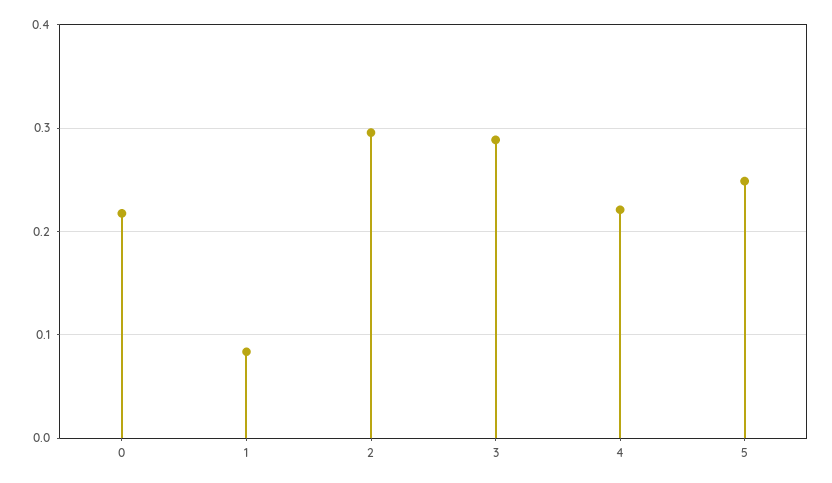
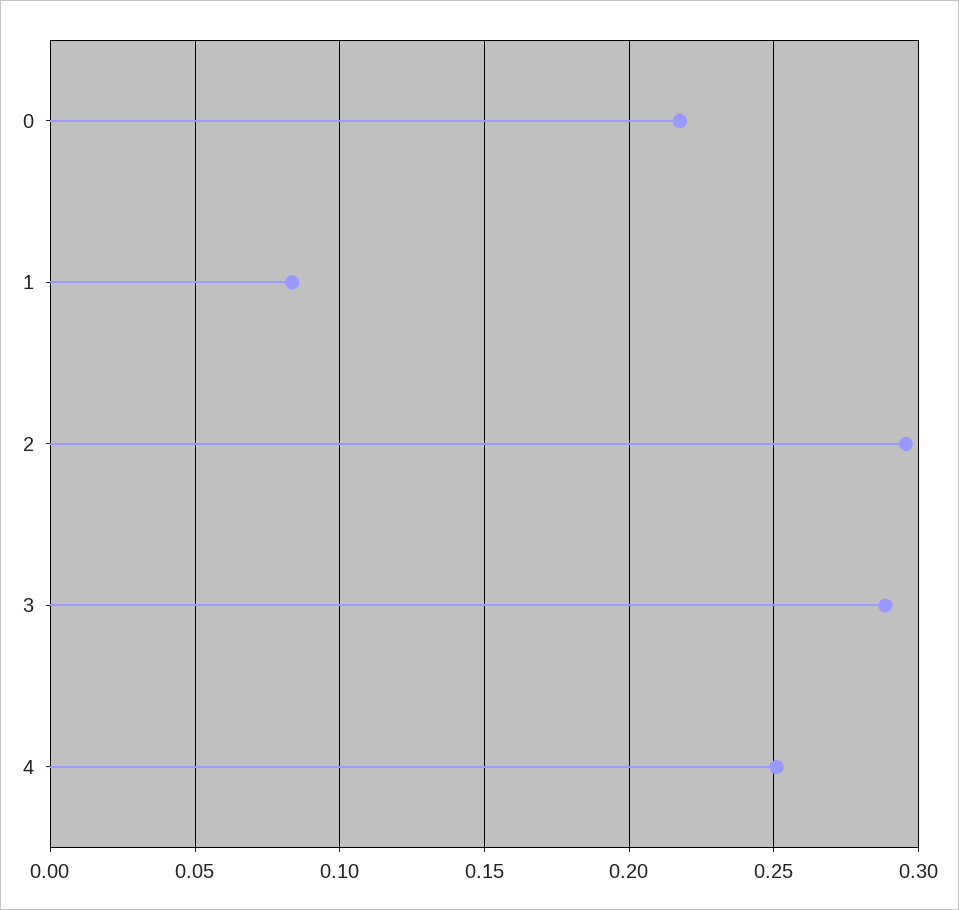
4: 0.22 -> 0.25
5: 0.25 -> none

